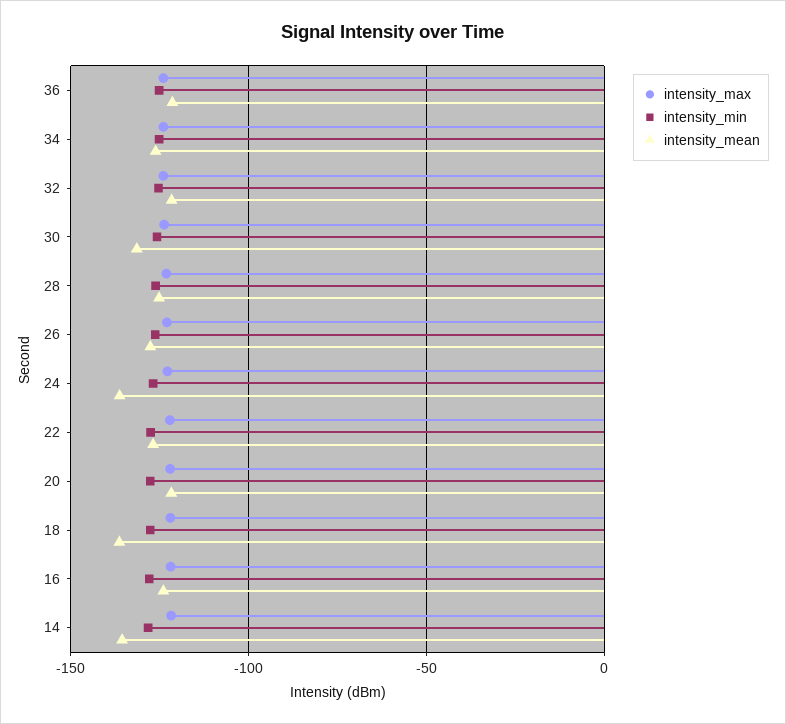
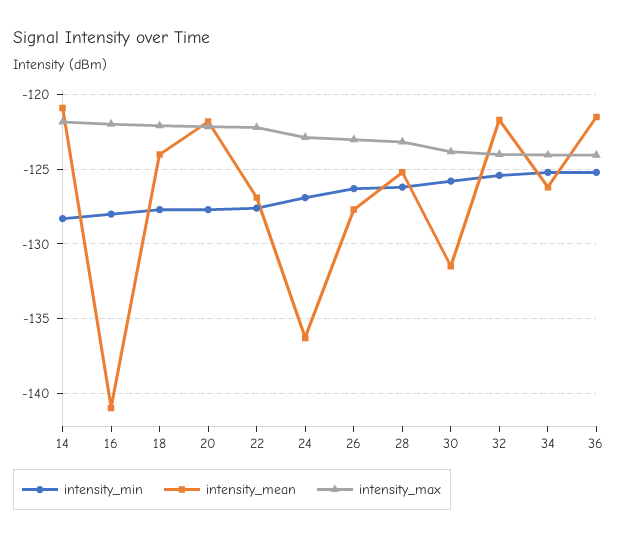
intensity_mean, 18: -135 -> -124
intensity_mean, 16: -125 -> -141
intensity_mean, 14: -135 -> -121

